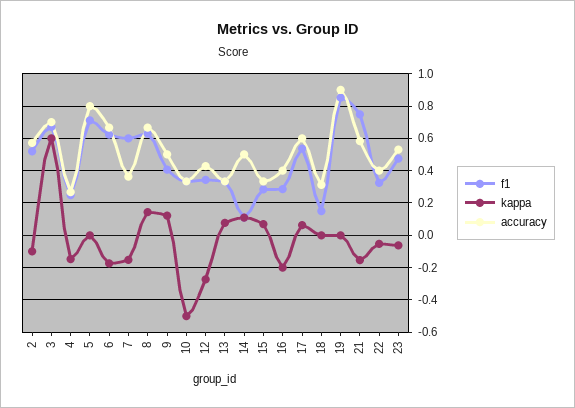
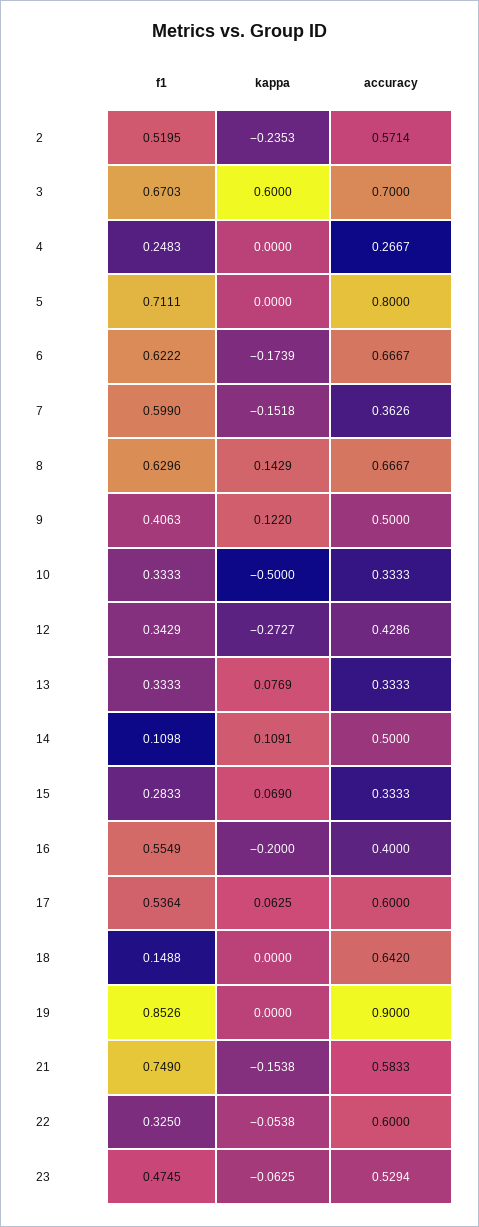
kappa, 2: -0.1 -> -0.2353
kappa, 4: -0.15 -> 0
f1, 16: 0.3 -> 0.5549
accuracy, 18: 0.3 -> 0.642
accuracy, 22: 0.4 -> 0.6

